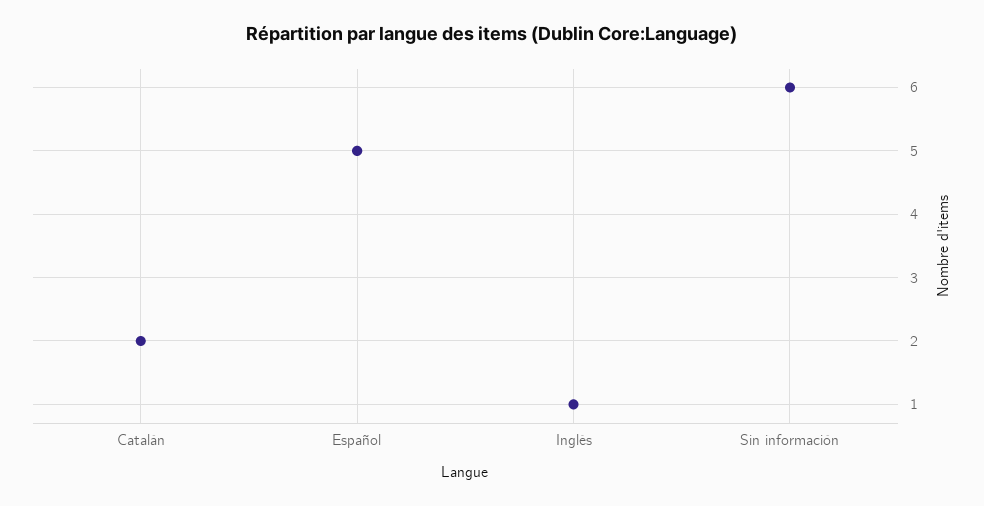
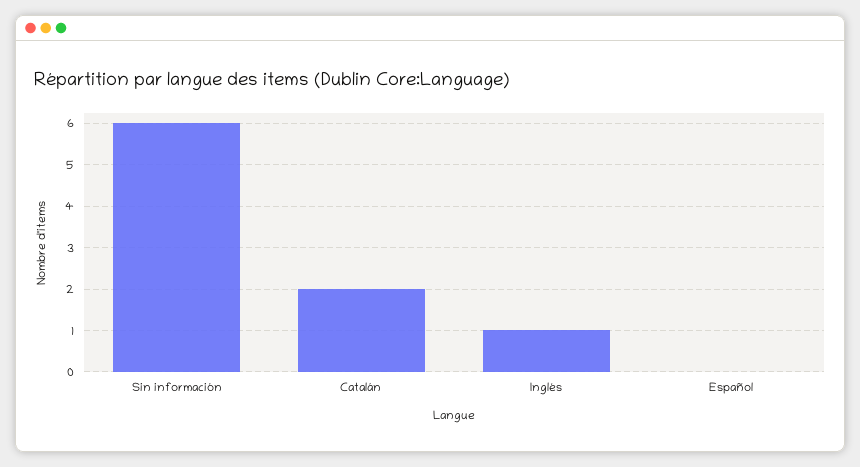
Español: 5 -> 0

